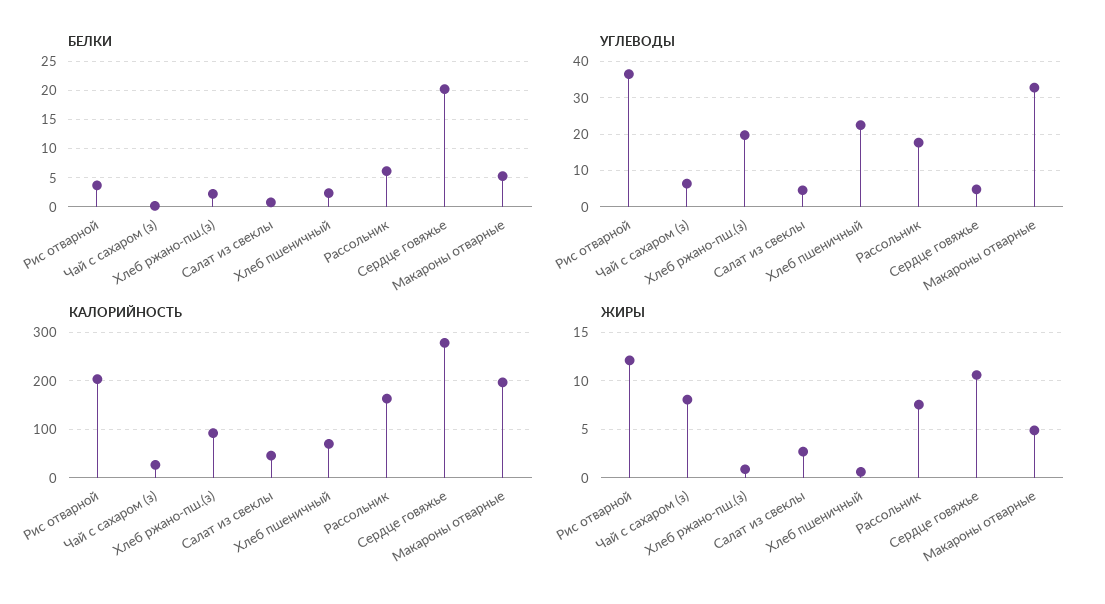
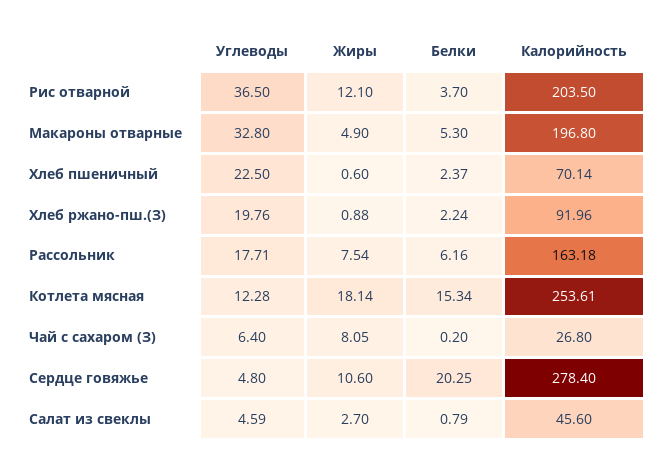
УГЛЕВОДЫ, Котлета мясная: none -> 12.28
ЖИРЫ, Котлета мясная: none -> 18.14
БЕЛКИ, Котлета мясная: none -> 15.34
КАЛОРИЙНОСТЬ, Котлета мясная: none -> 253.61

